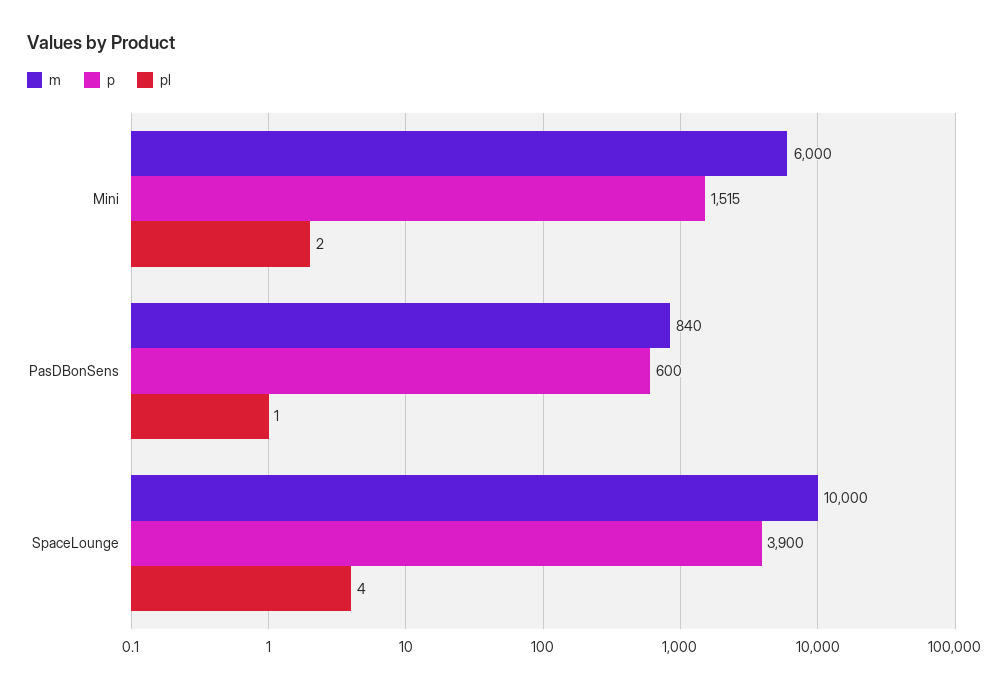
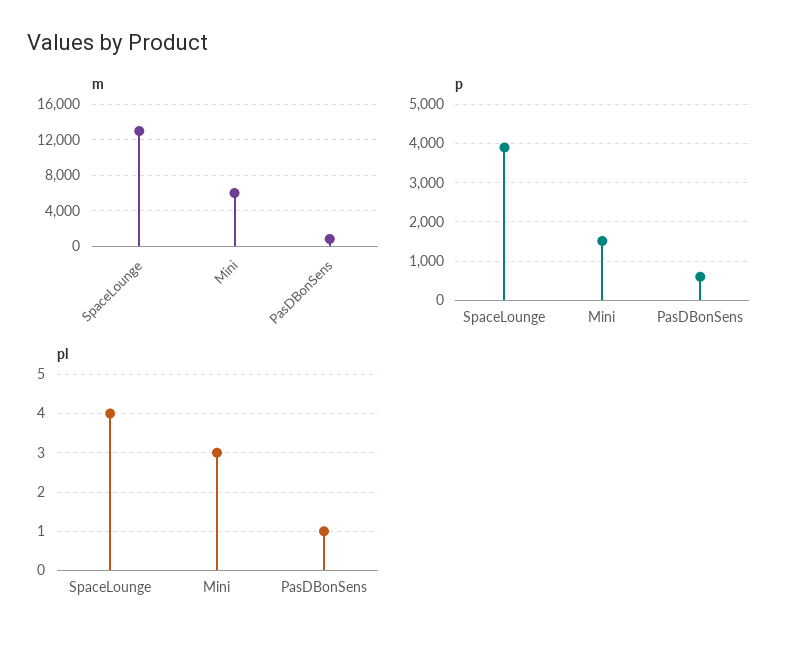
pl, Mini: 2 -> 3
m, SpaceLounge: 10000 -> 13000

